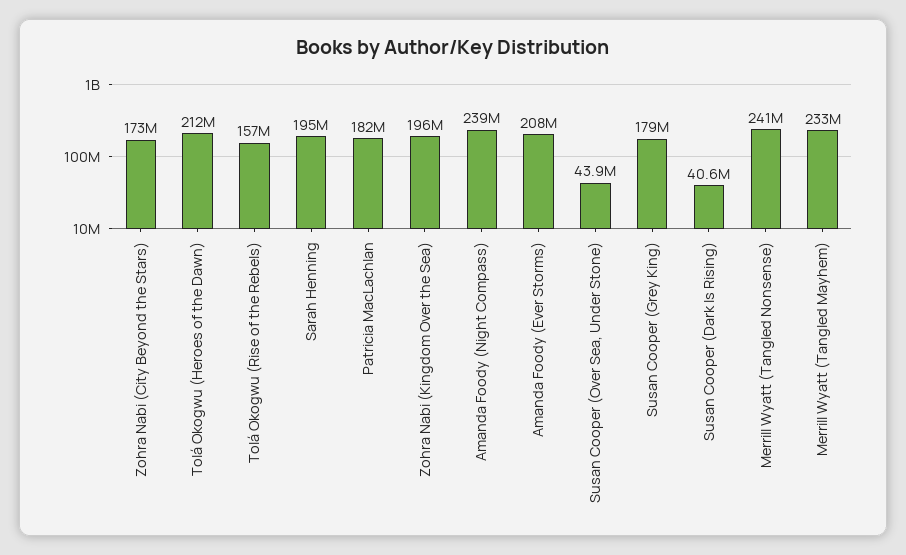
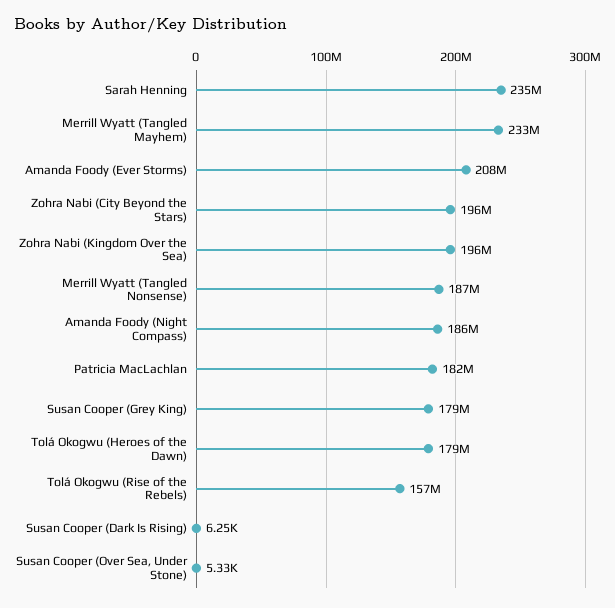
Zohra Nabi (City Beyond the Stars): 173000000 -> 196000000
Tolá Okogwu (Heroes of the Dawn): 212000000 -> 179000000
Sarah Henning: 195000000 -> 235000000
Amanda Foody (Night Compass): 239000000 -> 186000000
Susan Cooper (Over Sea, Under Stone): 43900000 -> 5330
Susan Cooper (Dark Is Rising): 40600000 -> 6250
Merrill Wyatt (Tangled Nonsense): 241000000 -> 187000000

